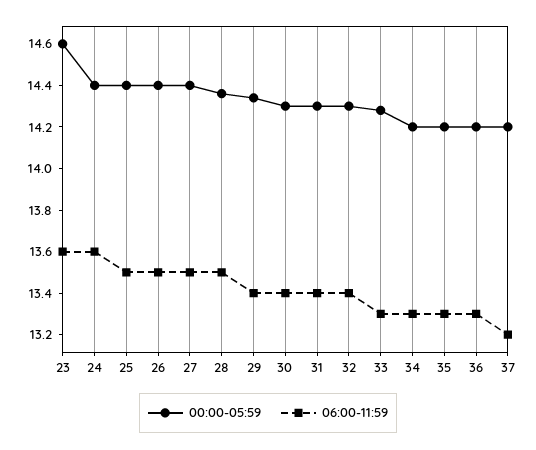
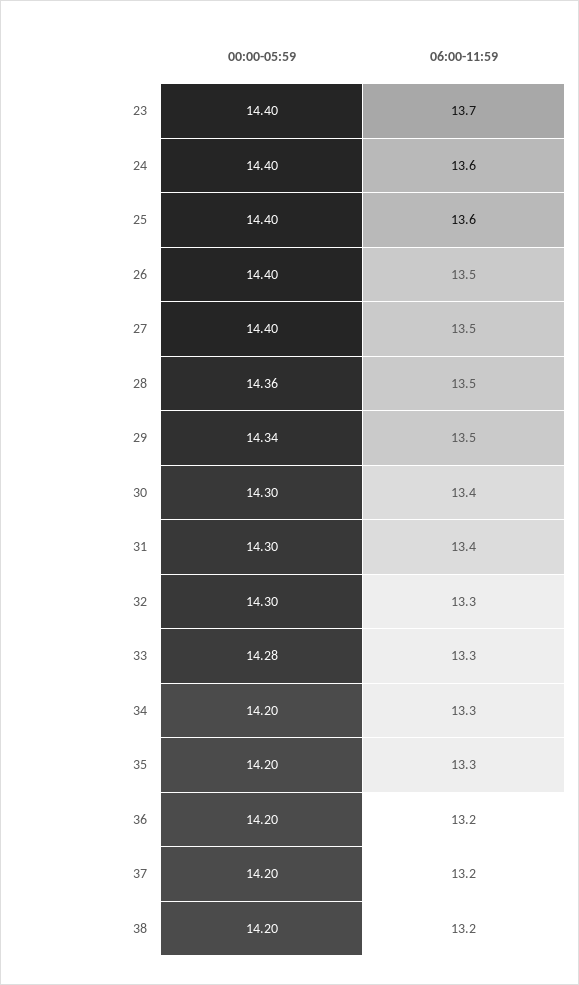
00:00-05:59, 23: 14.6 -> 14.4
06:00-11:59, 23: 13.6 -> 13.7
06:00-11:59, 25: 13.5 -> 13.6
06:00-11:59, 29: 13.4 -> 13.5
06:00-11:59, 32: 13.4 -> 13.3
06:00-11:59, 36: 13.3 -> 13.2
00:00-05:59, 38: none -> 14.2
06:00-11:59, 38: none -> 13.2

